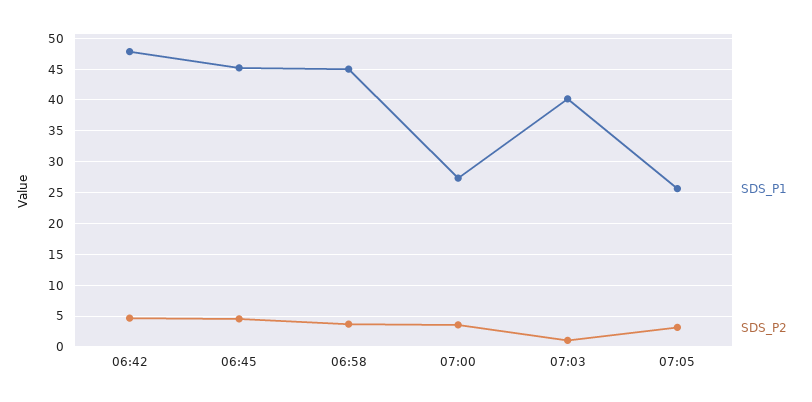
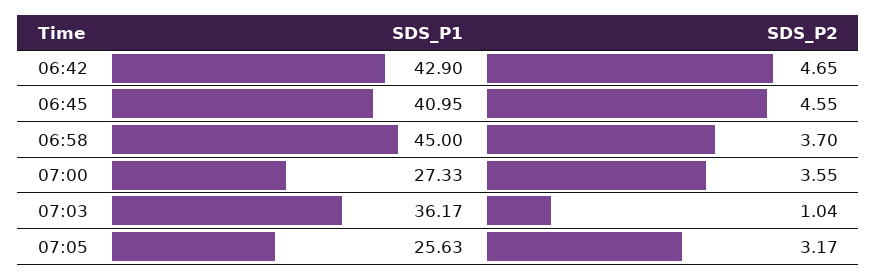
SDS_P1, 06:42: 48 -> 42.9
SDS_P1, 06:45: 45 -> 40.95
SDS_P1, 07:03: 40 -> 36.17

